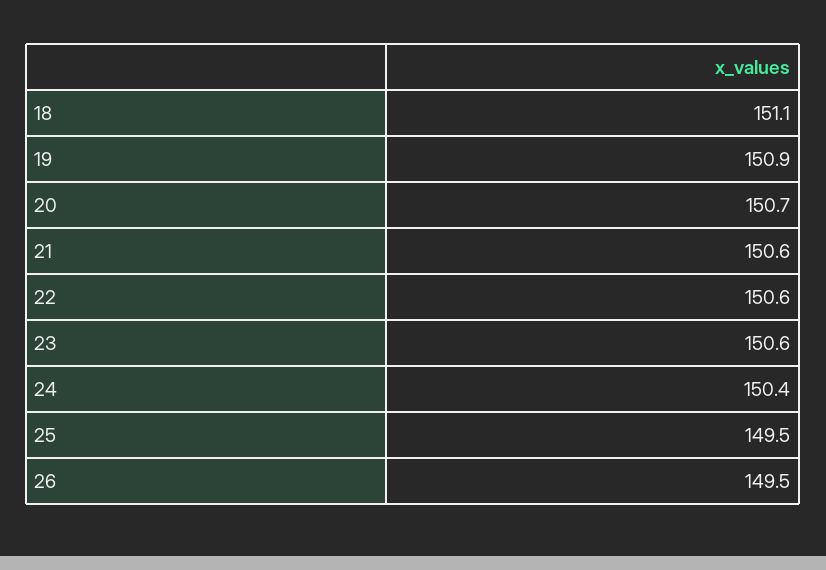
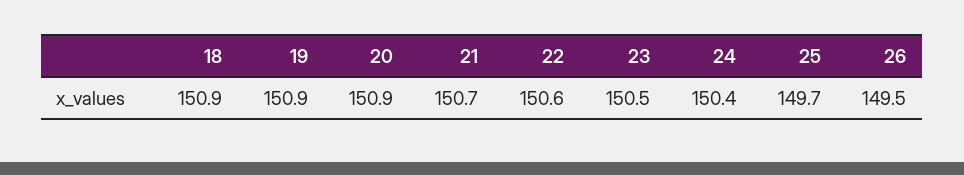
18: 151.1 -> 150.9
20: 150.7 -> 150.9
21: 150.6 -> 150.7
23: 150.6 -> 150.5
25: 149.5 -> 149.7

